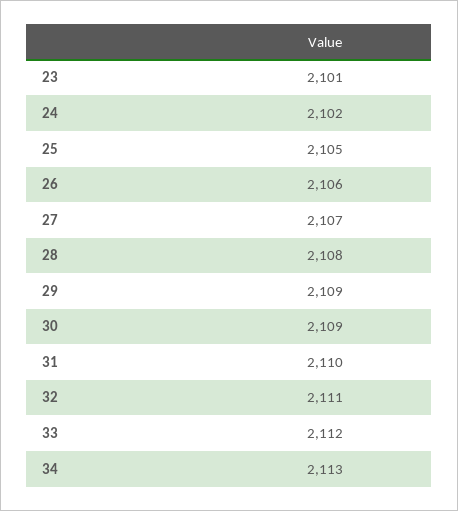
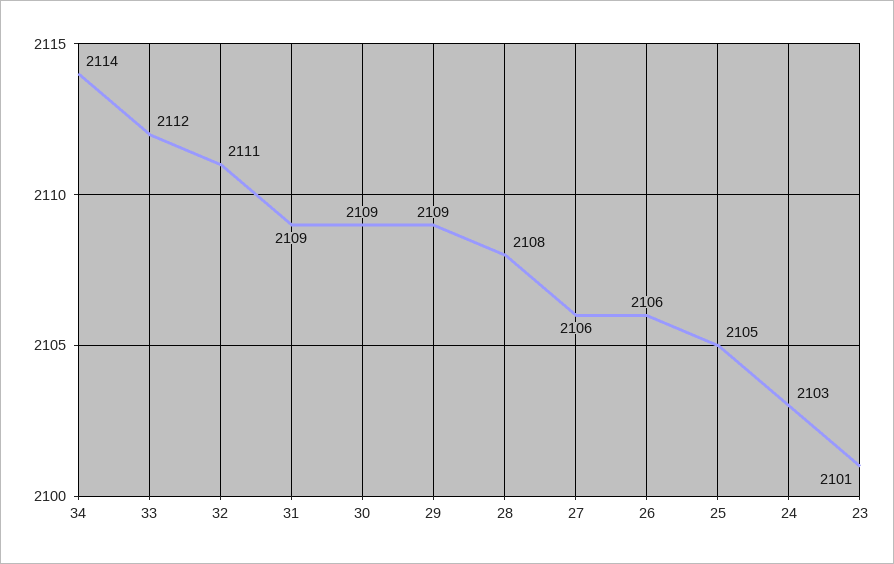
24: 2102 -> 2103
27: 2107 -> 2106
31: 2110 -> 2109
34: 2113 -> 2114

